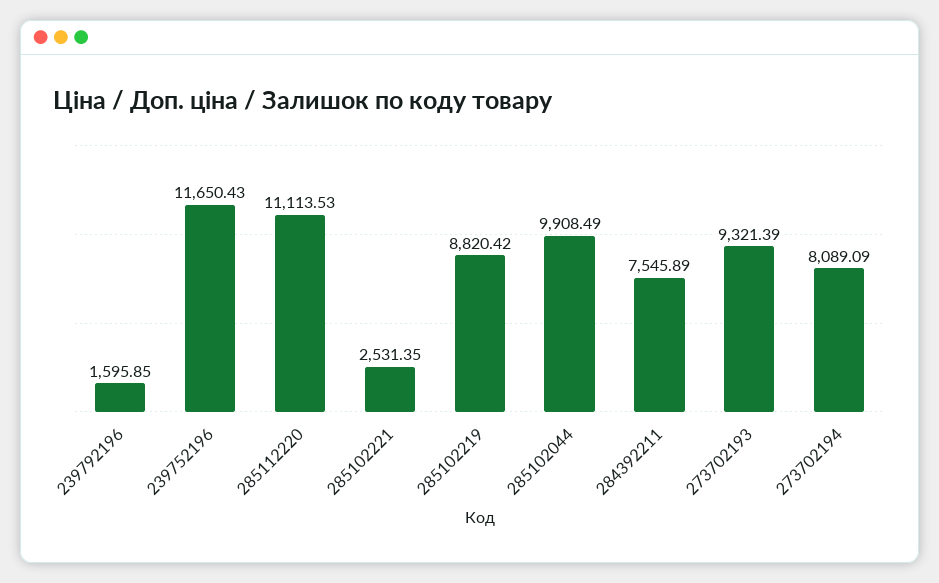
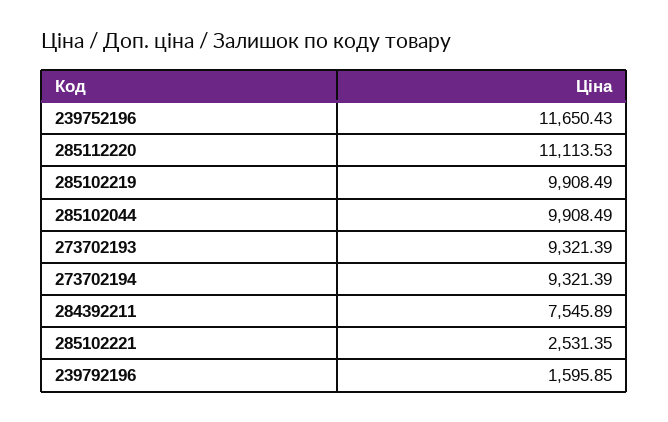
285102219: 8820.42 -> 9908.49
273702194: 8089.09 -> 9321.39

